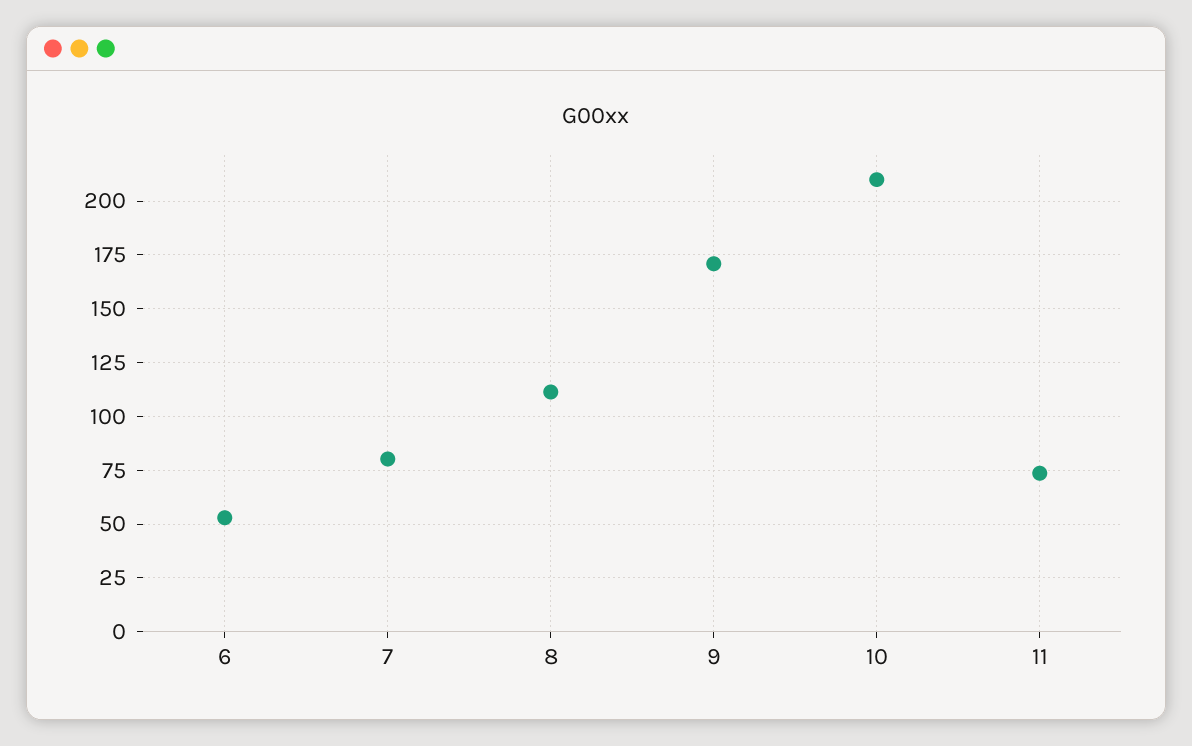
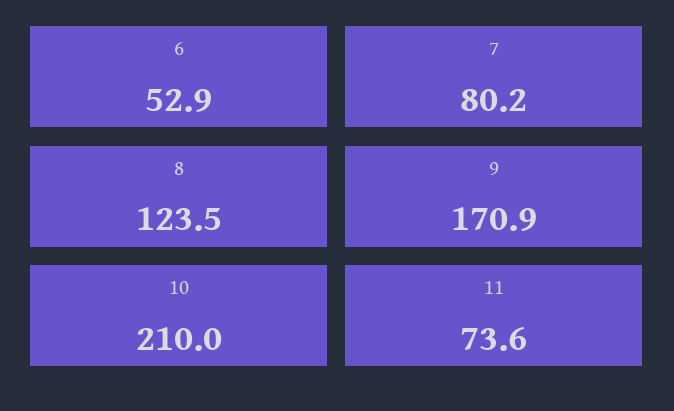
8: 110 -> 123.5

